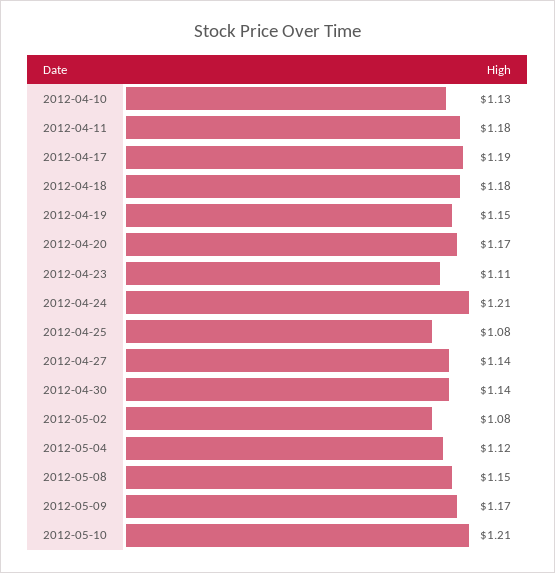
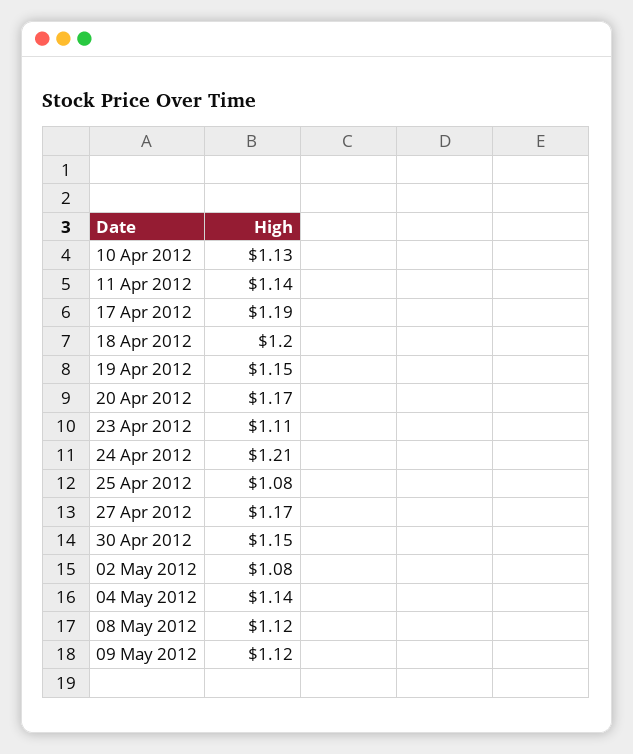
2012-04-11: 1.18 -> 1.14
2012-04-18: 1.18 -> 1.2
2012-04-27: 1.14 -> 1.17
2012-04-30: 1.14 -> 1.15
2012-05-04: 1.12 -> 1.14
2012-05-08: 1.15 -> 1.12
2012-05-09: 1.17 -> 1.12
2012-05-10: 1.21 -> none

